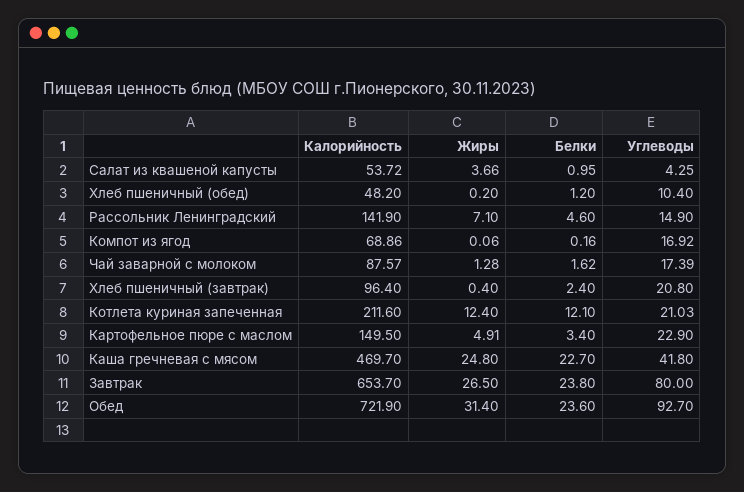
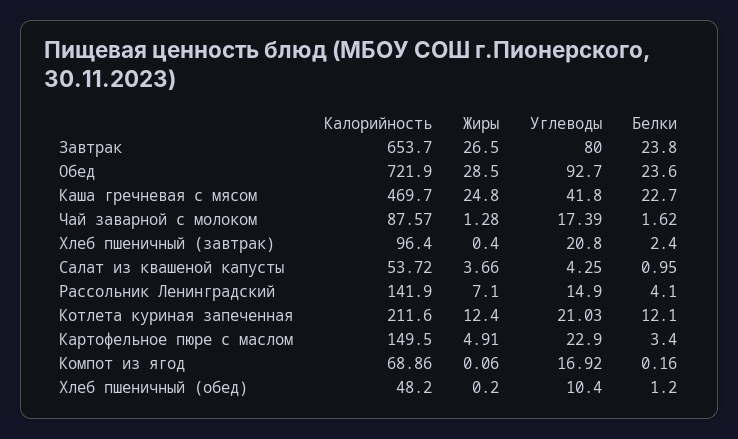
Белки, Рассольник Ленинградский: 4.6 -> 4.1
Жиры, Обед: 31.4 -> 28.5

